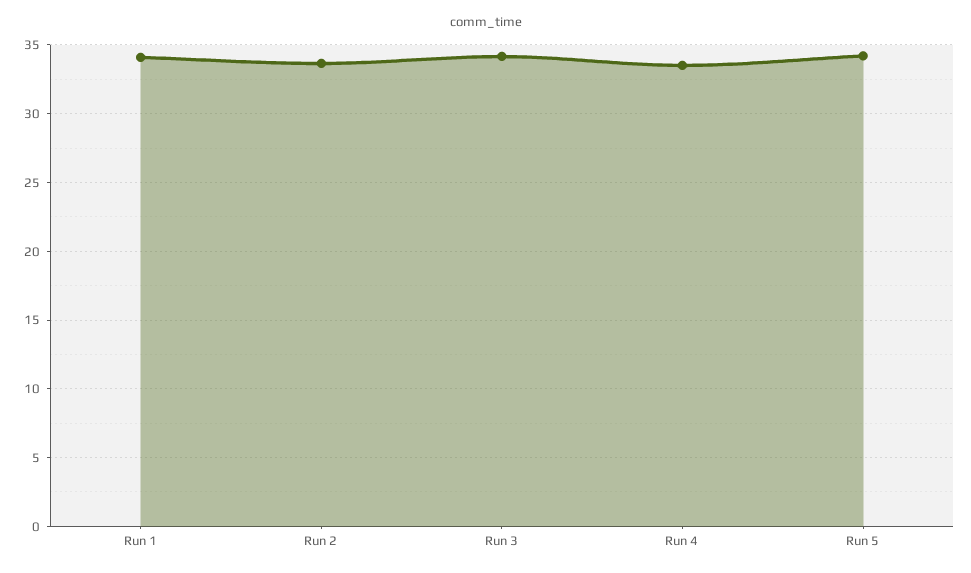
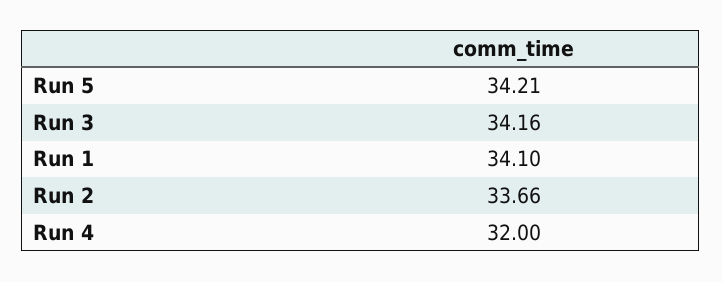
Run 4: 33.5 -> 32

